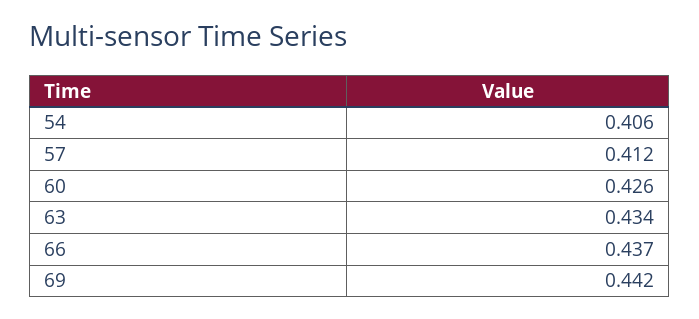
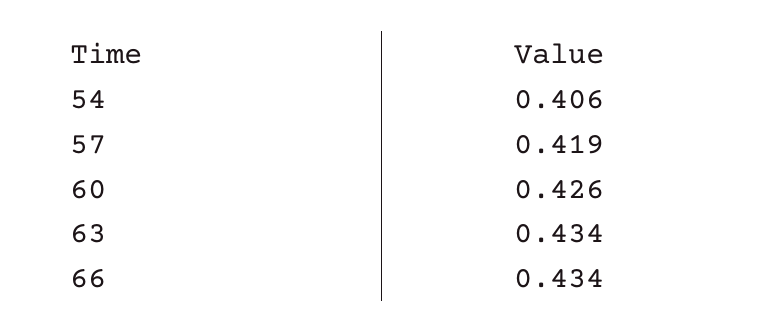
57: 0.412 -> 0.419
66: 0.437 -> 0.434
69: 0.442 -> none

